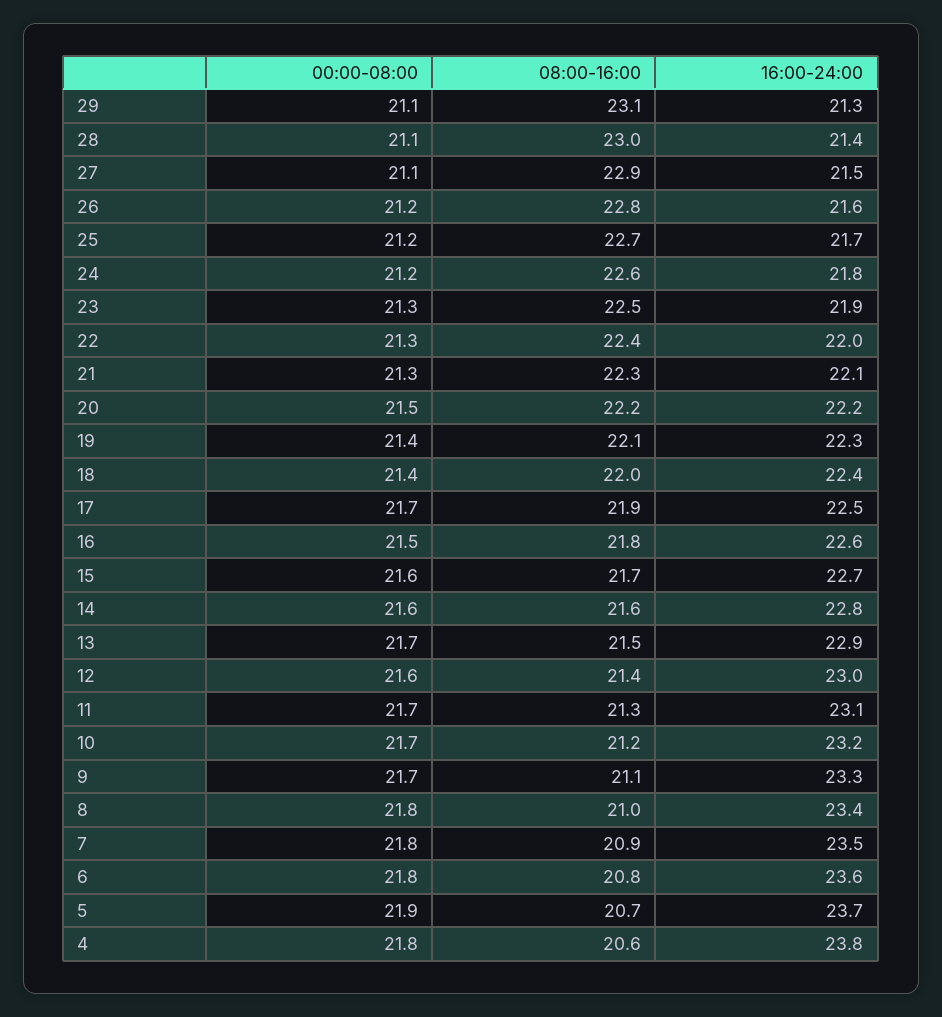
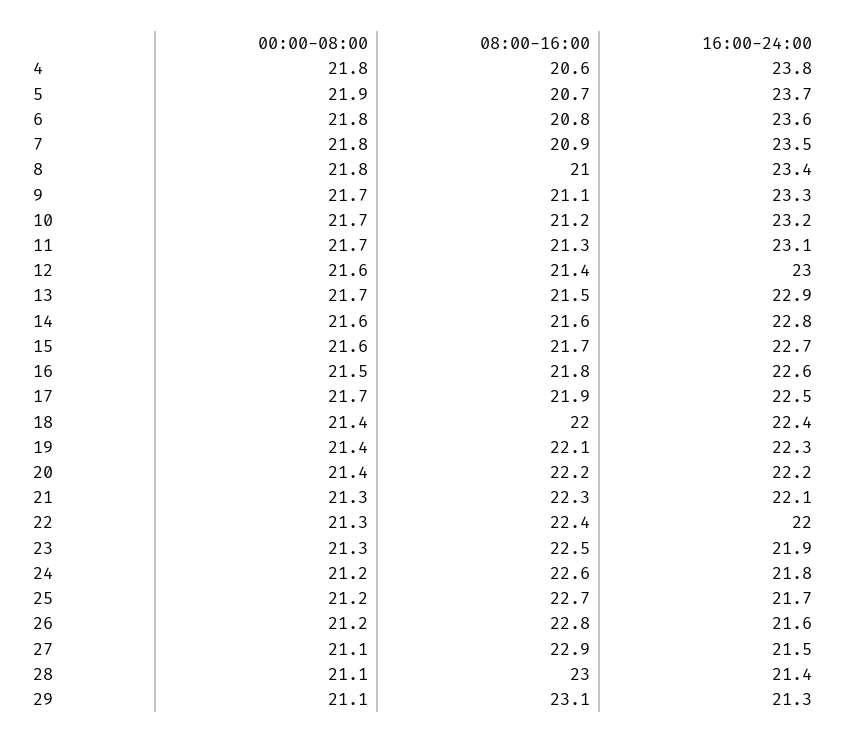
00:00-08:00, 20: 21.5 -> 21.4

